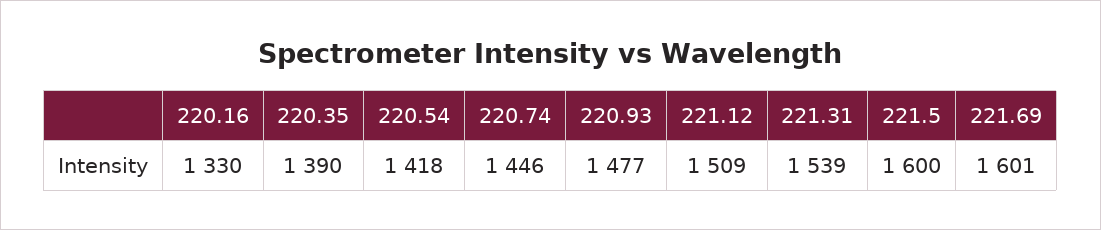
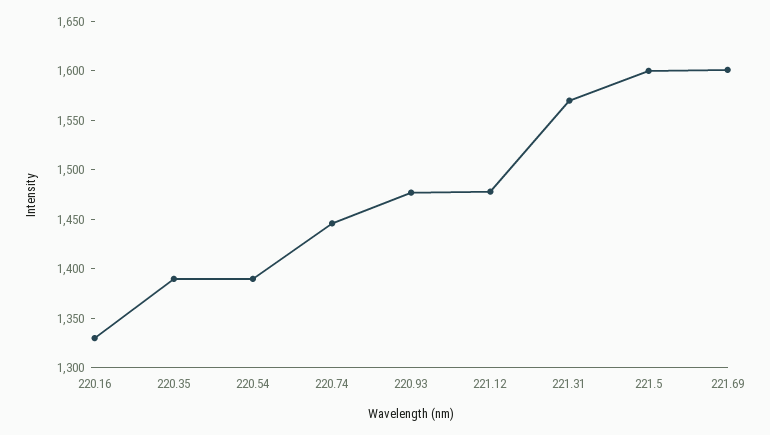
220.54: 1418 -> 1390
221.12: 1509 -> 1480
221.31: 1539 -> 1570

